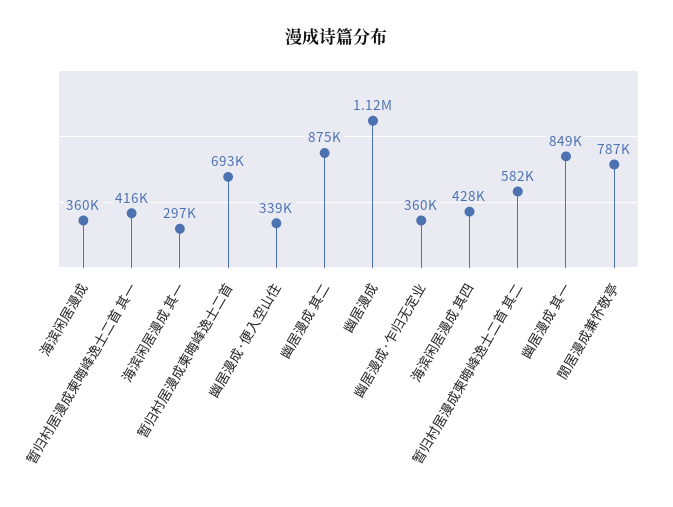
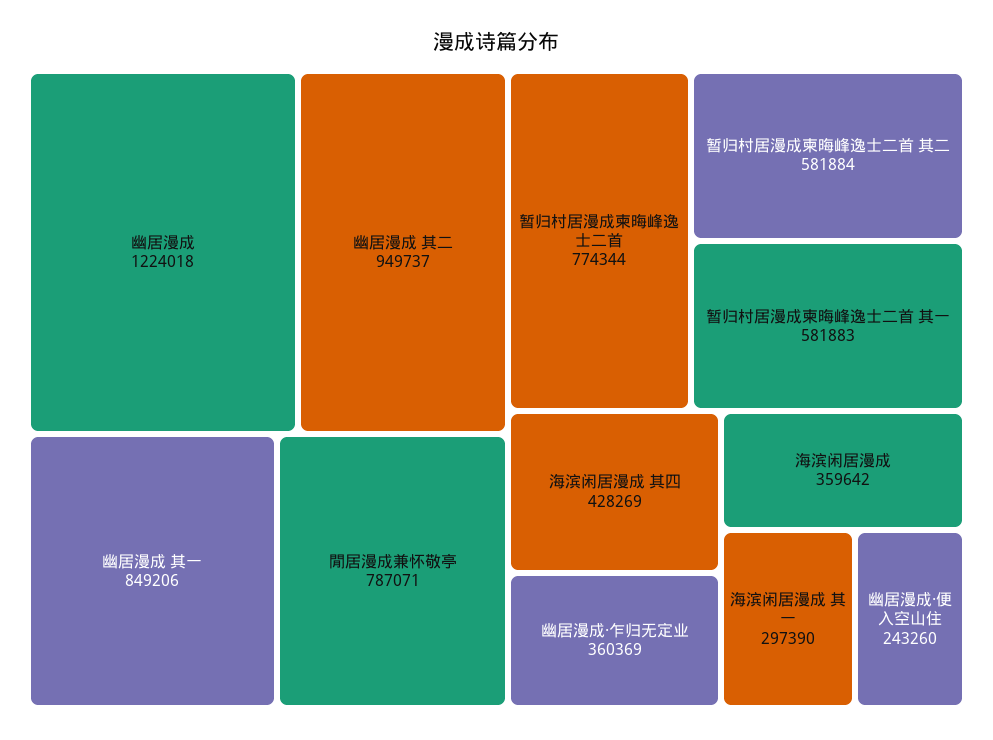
暂归村居漫成柬晦峰逸士二首 其一: 416000 -> 581883
暂归村居漫成柬晦峰逸士二首: 693000 -> 774344
幽居漫成·便入空山住: 339000 -> 243260
幽居漫成 其二: 875000 -> 949737
幽居漫成: 1120000 -> 1224018

